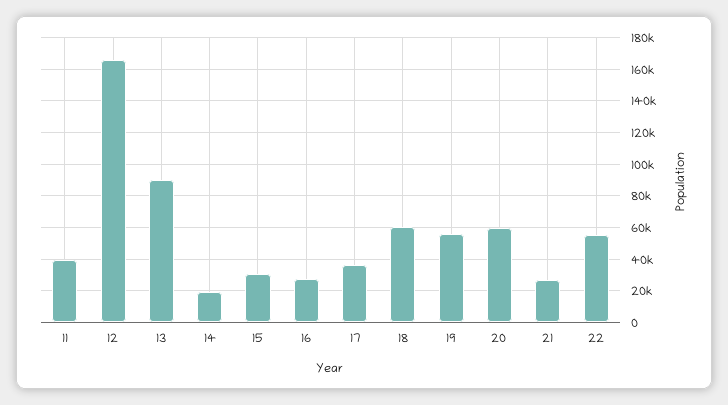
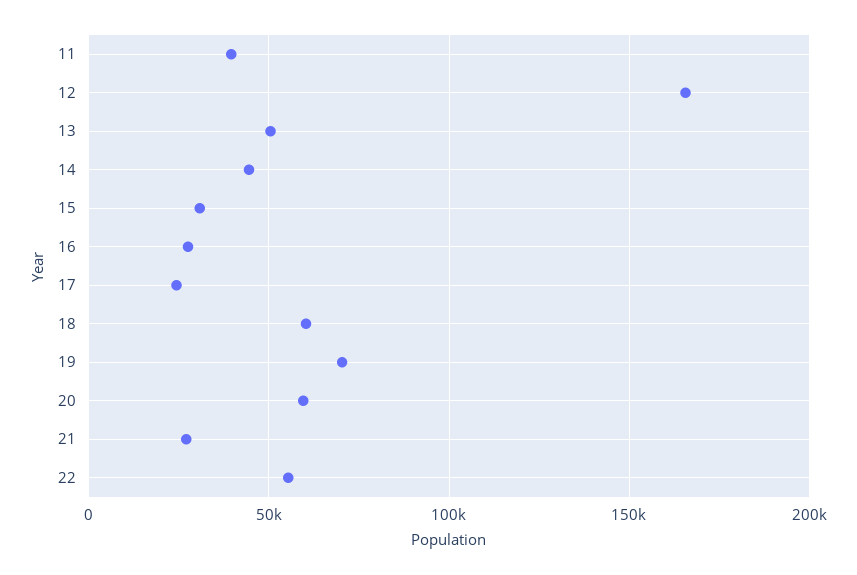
13: 90000 -> 50000
14: 20000 -> 45000
17: 35000 -> 25000
19: 55000 -> 70000

